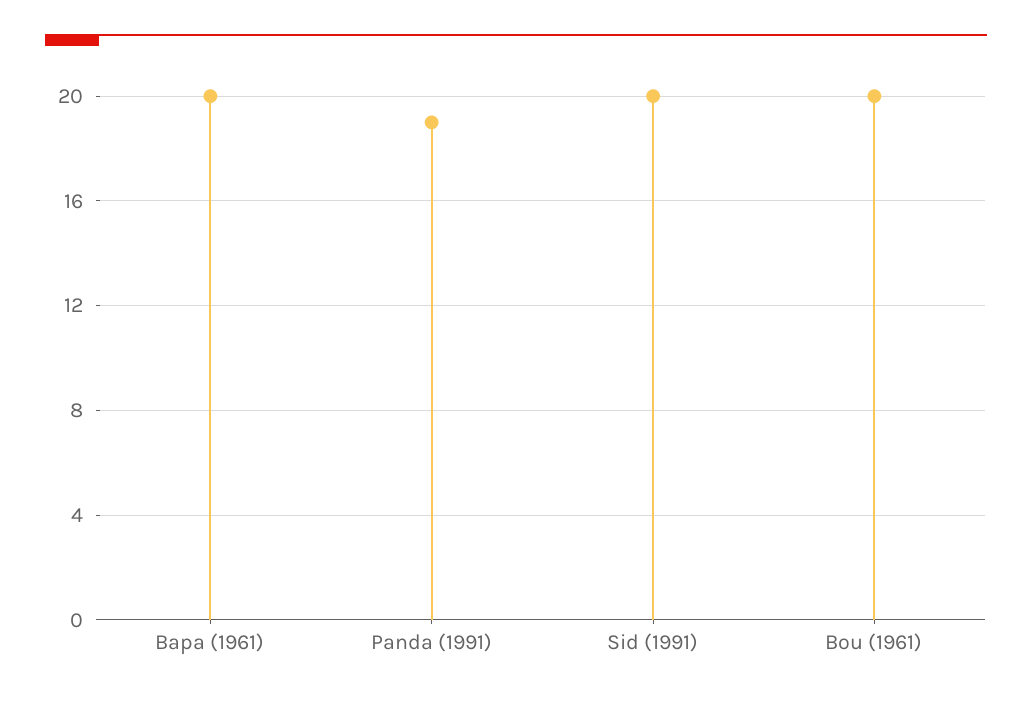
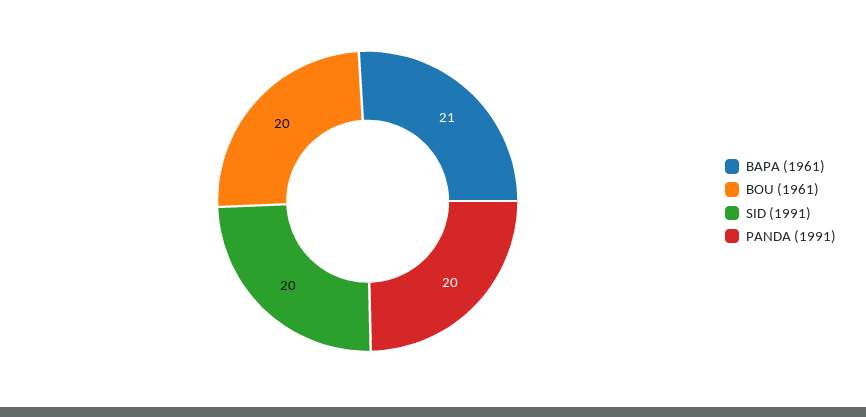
Bapa (1961): 20 -> 21
Panda (1991): 19 -> 20

